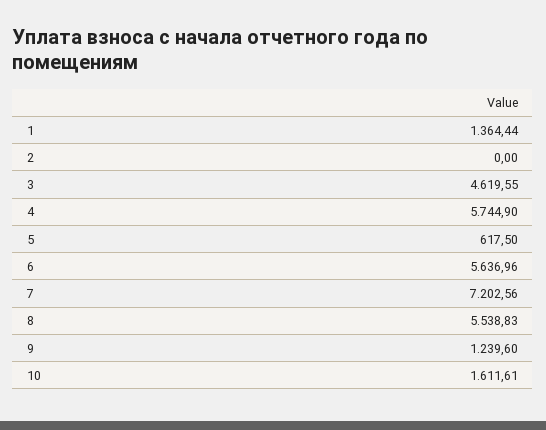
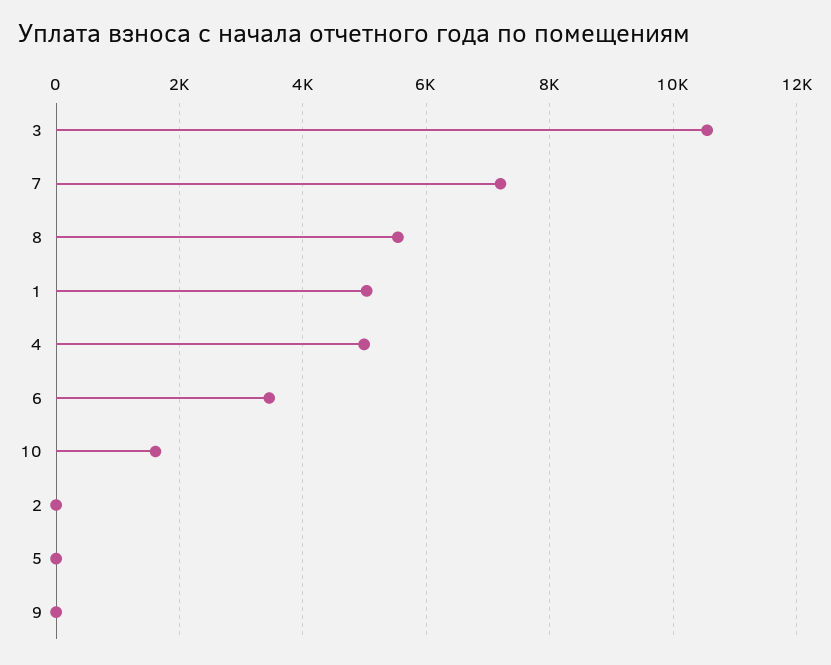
1: 1364.44 -> 5000
3: 4619.55 -> 10600
4: 5744.9 -> 5000
5: 617.5 -> 0
6: 5636.96 -> 3400
9: 1239.6 -> 0

